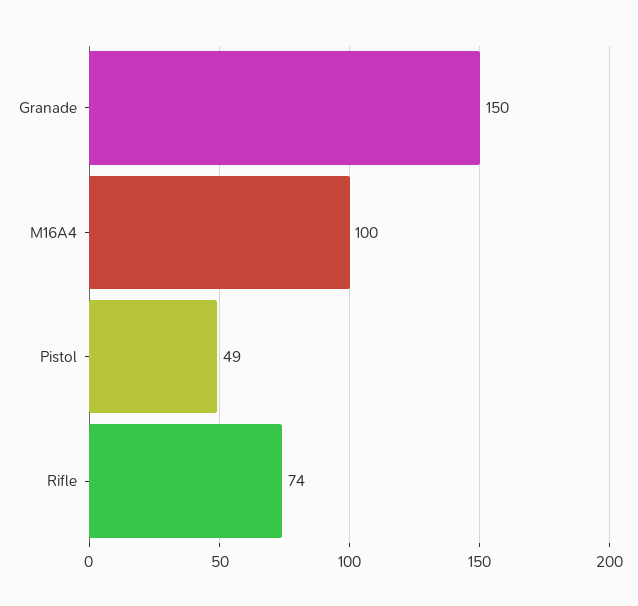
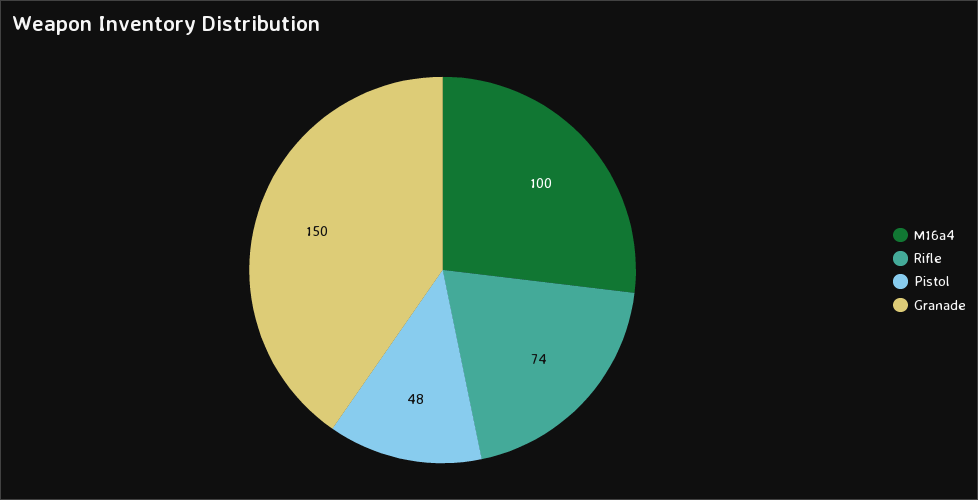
Pistol: 49 -> 48

